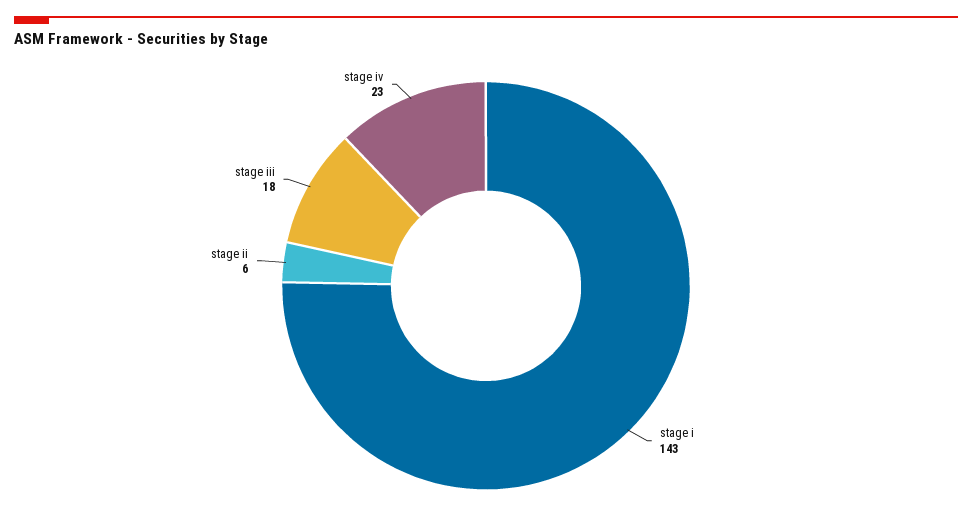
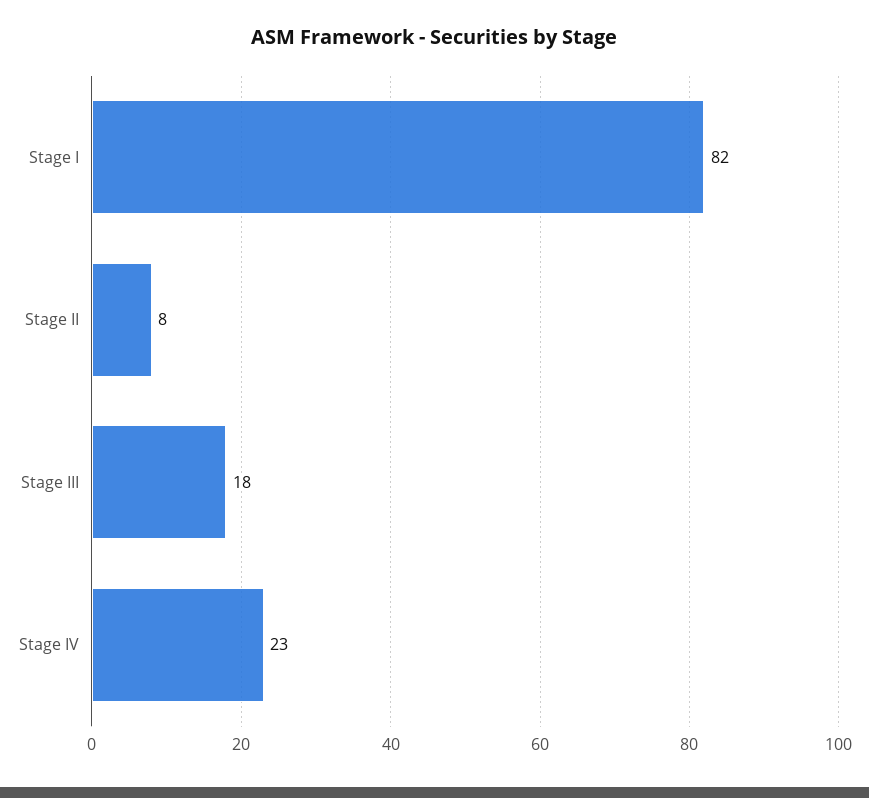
stage i: 143 -> 82
stage ii: 6 -> 8

